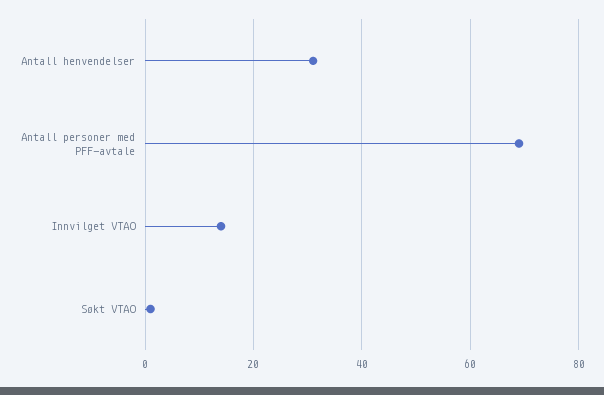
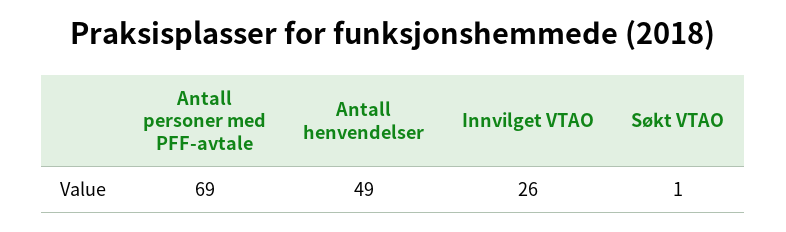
Antall henvendelser: 30 -> 49
Innvilget VTAO: 15 -> 26

